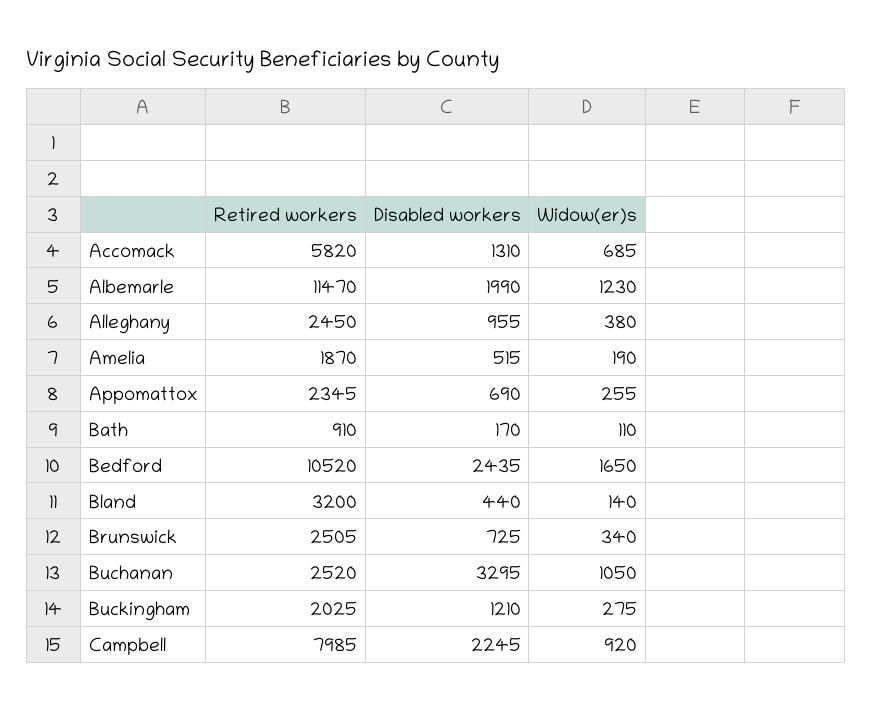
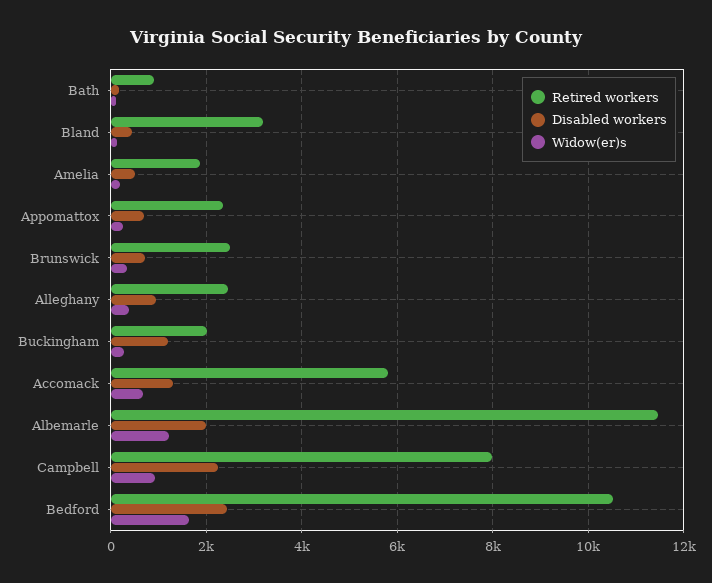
Retired workers, Buchanan: 2520 -> none
Disabled workers, Buchanan: 3295 -> none
Widow(er)s, Buchanan: 1050 -> none

